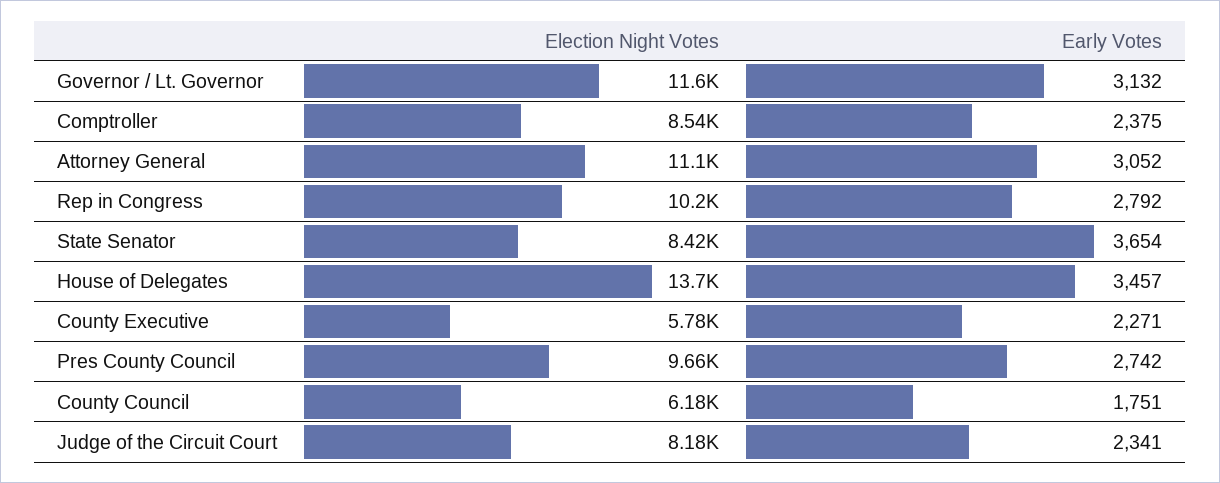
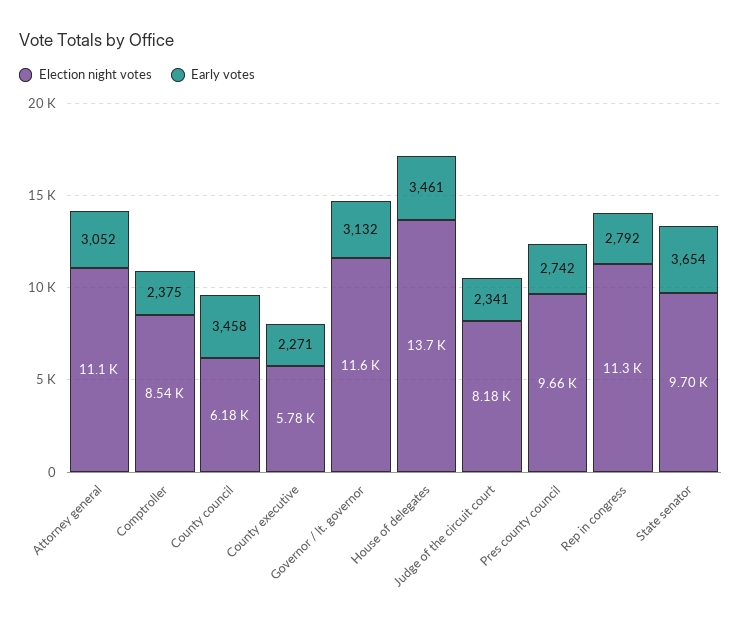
Election Night Votes, Rep in Congress: 10200 -> 11300
Election Night Votes, State Senator: 8420 -> 9700
Early Votes, House of Delegates: 3457 -> 3461
Early Votes, County Council: 1751 -> 3458

